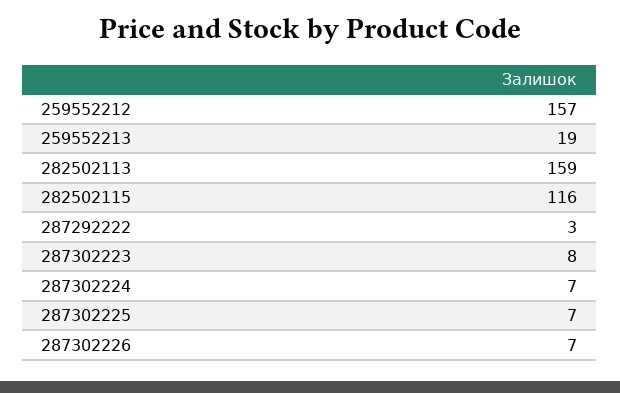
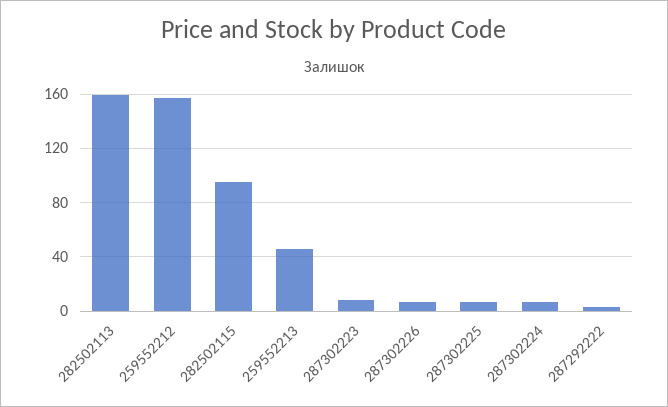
259552213: 19 -> 45
282502115: 116 -> 95

